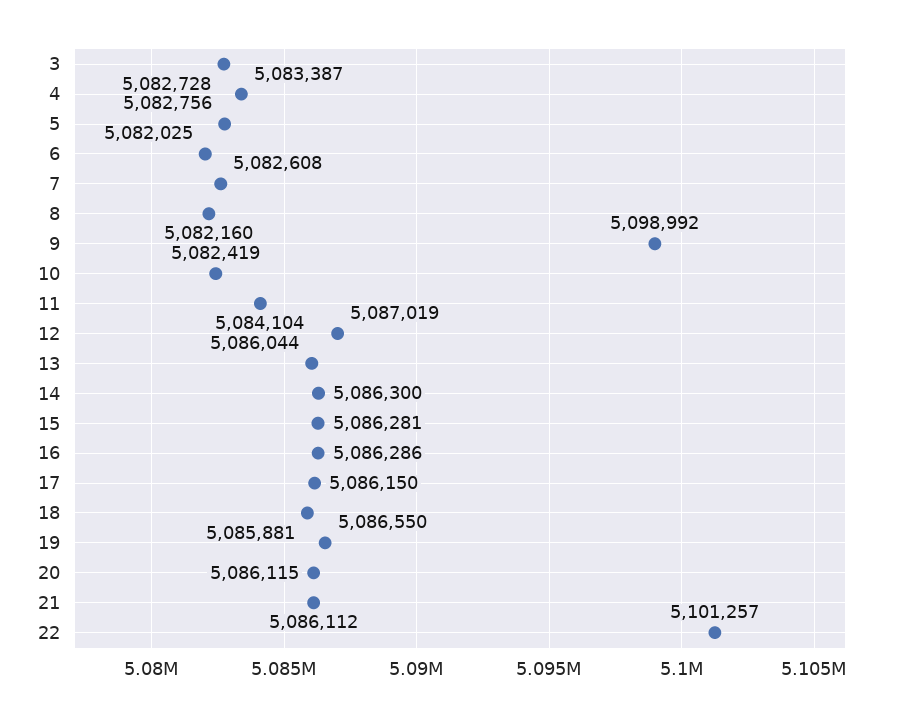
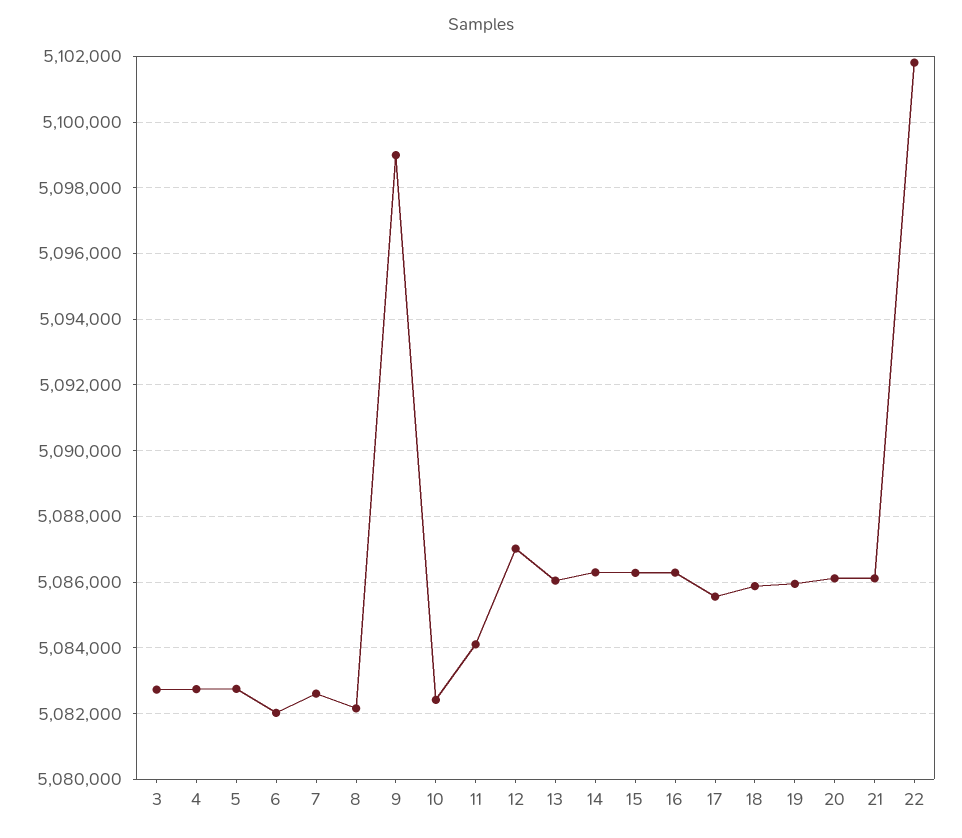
4: 5083387 -> 5082800
17: 5086150 -> 5085600
19: 5086550 -> 5086000
22: 5101257 -> 5101800

